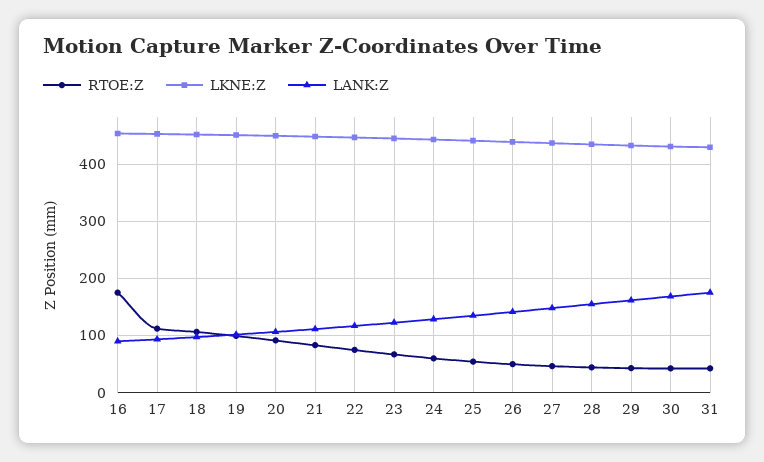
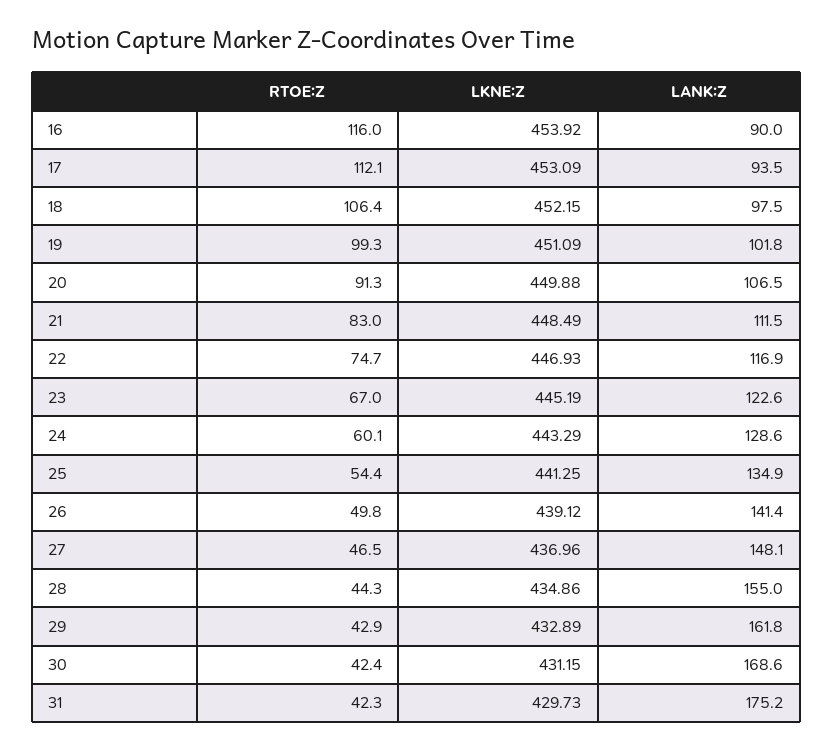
RTOE:Z, 16: 180 -> 116

